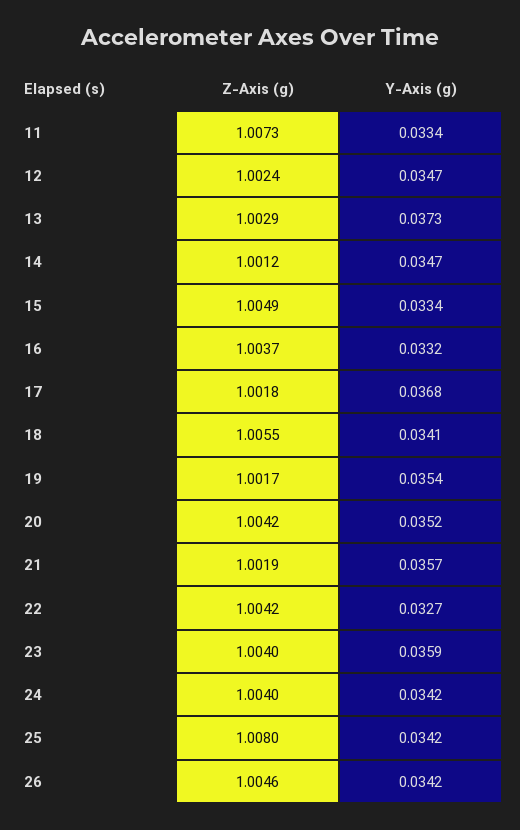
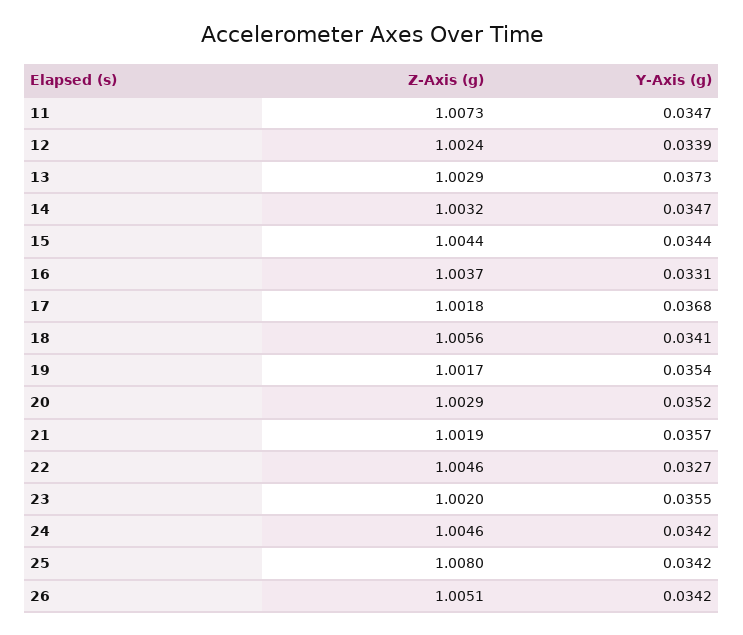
Y-Axis (g), 11: 0.0334 -> 0.0347
Y-Axis (g), 12: 0.0347 -> 0.0339
Z-Axis (g), 14: 1.0012 -> 1.0032
Z-Axis (g), 15: 1.0049 -> 1.0044
Y-Axis (g), 15: 0.0334 -> 0.0344
Y-Axis (g), 16: 0.0332 -> 0.0331
Z-Axis (g), 18: 1.0055 -> 1.0056
Z-Axis (g), 20: 1.0042 -> 1.0029
Z-Axis (g), 22: 1.0042 -> 1.0046
Z-Axis (g), 23: 1.004 -> 1.002
Y-Axis (g), 23: 0.0359 -> 0.0355
Z-Axis (g), 24: 1.004 -> 1.0046
Z-Axis (g), 26: 1.0046 -> 1.0051

